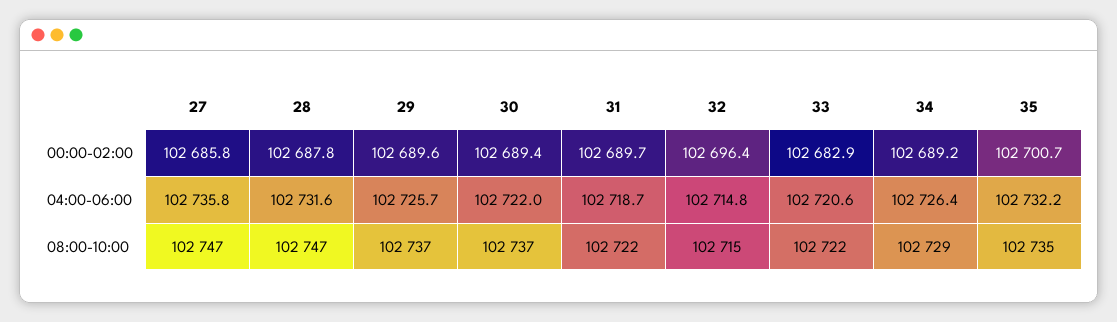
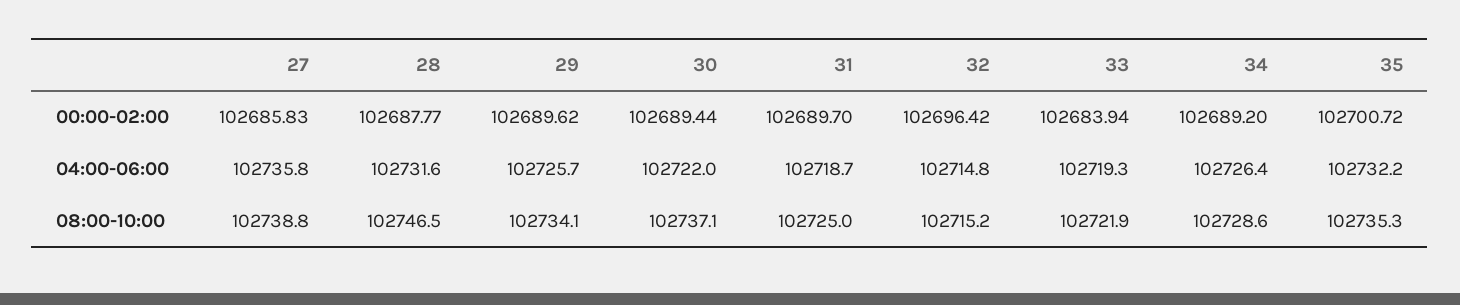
33, 00:00-02:00: 102682.9 -> 102683.94
33, 04:00-06:00: 102720.6 -> 102719.3
27, 08:00-10:00: 102747 -> 102738.8
29, 08:00-10:00: 102737 -> 102734.1
31, 08:00-10:00: 102722 -> 102725

